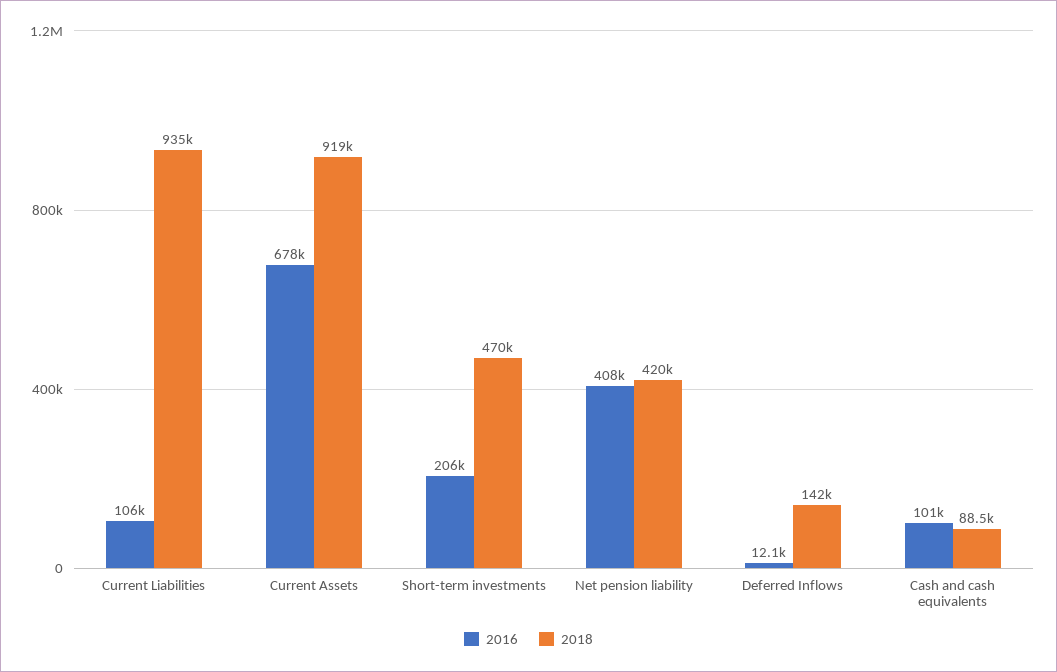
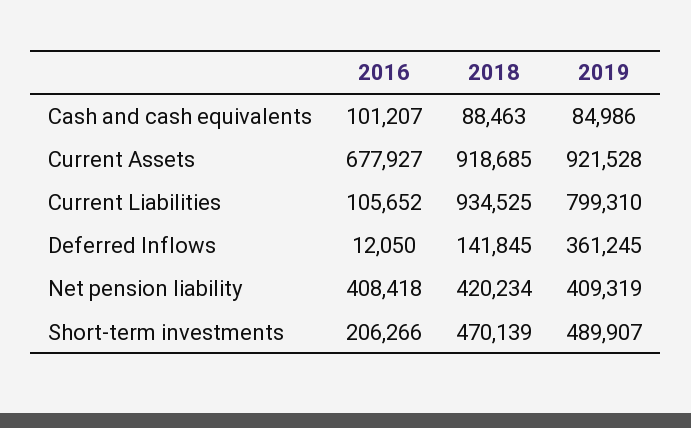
2019, Cash and cash equivalents: none -> 84986
2019, Current Assets: none -> 921528
2019, Current Liabilities: none -> 799310
2019, Deferred Inflows: none -> 361245
2019, Net pension liability: none -> 409319
2019, Short-term investments: none -> 489907

